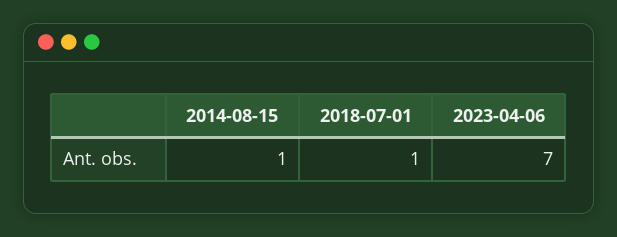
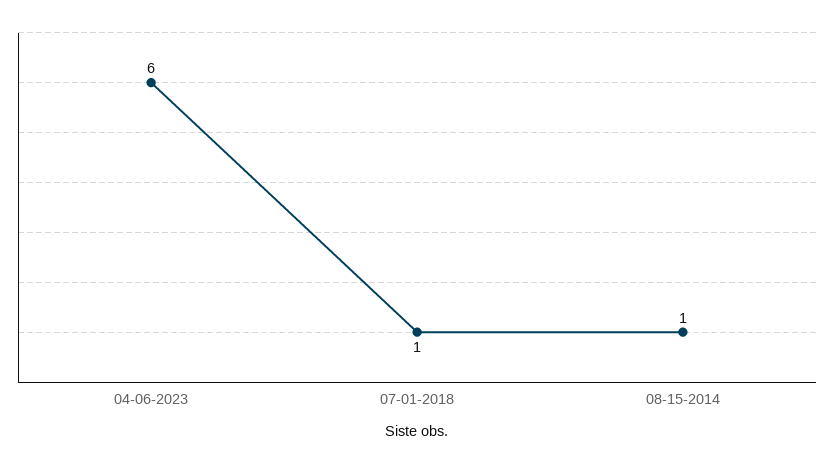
2023-04-06: 7 -> 6

